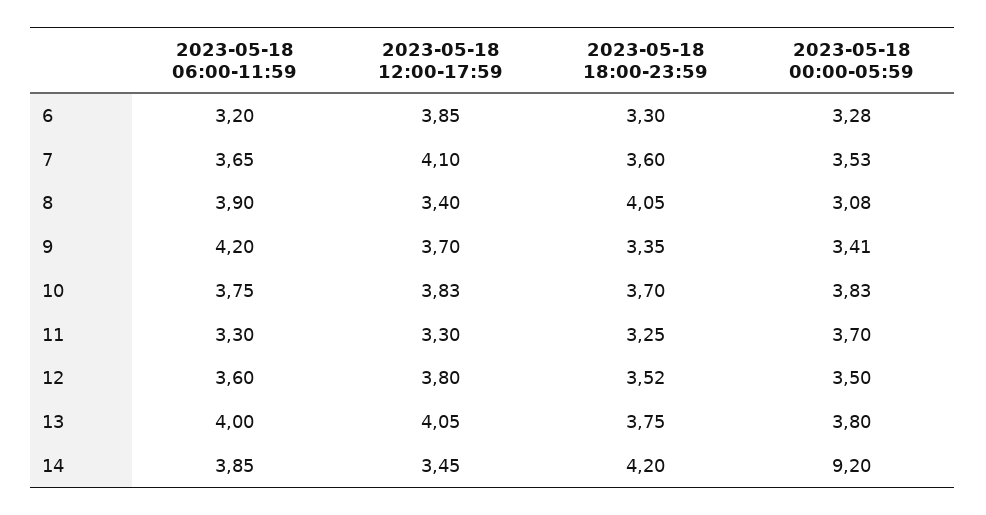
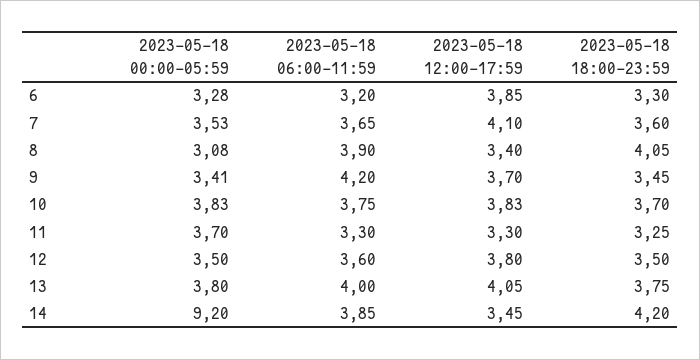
2023-05-18 18:00-23:59, 9: 3.35 -> 3.45
2023-05-18 18:00-23:59, 12: 3.52 -> 3.5

